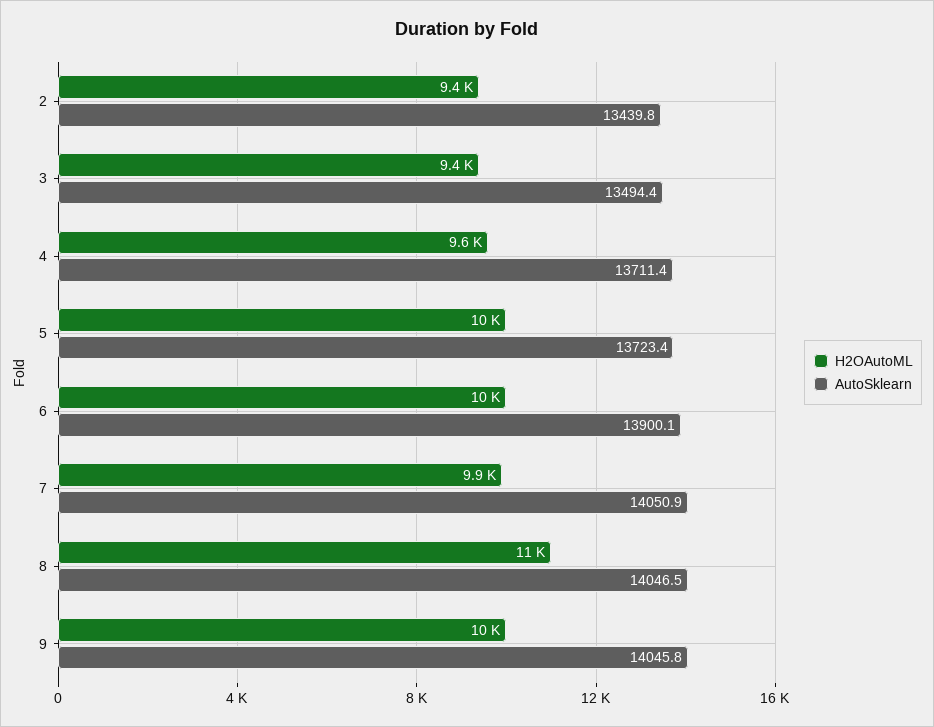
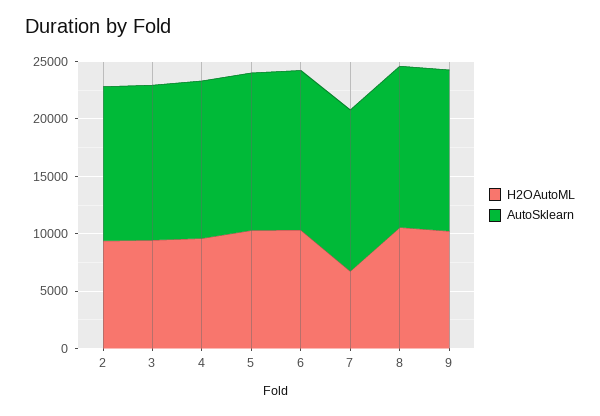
H2OAutoML, 7: 9900 -> 7000

